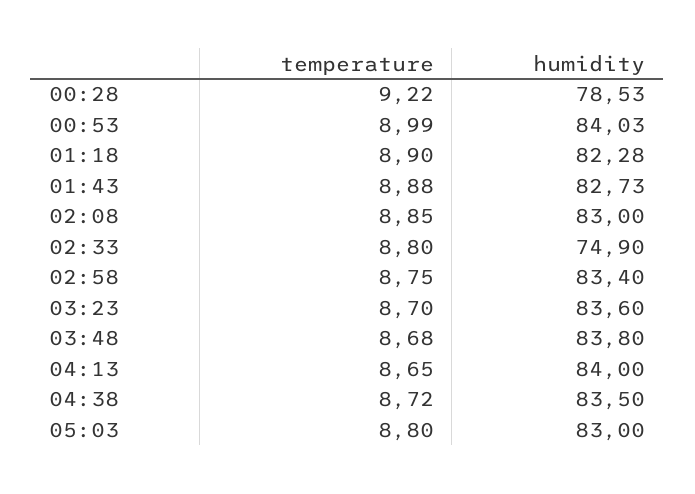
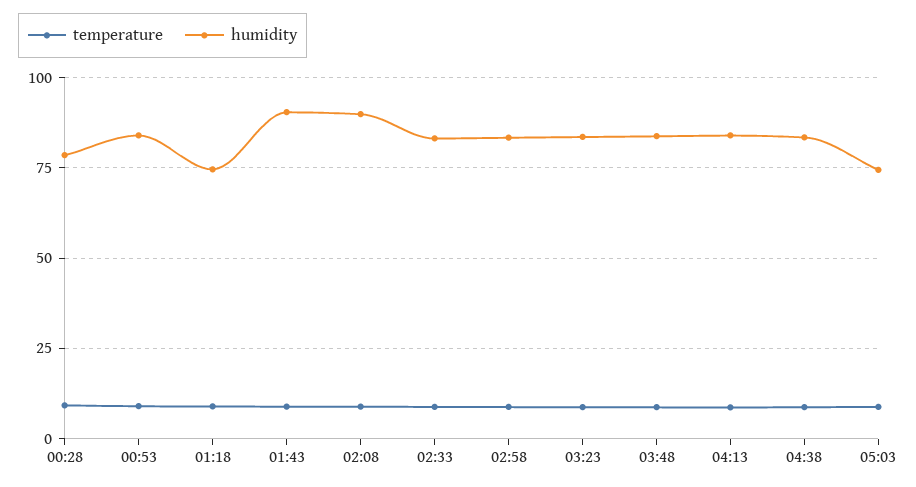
humidity, 01:18: 82.28 -> 75
humidity, 01:43: 82.73 -> 90
humidity, 02:08: 83 -> 90
humidity, 02:33: 74.9 -> 82.5
humidity, 05:03: 83 -> 75

